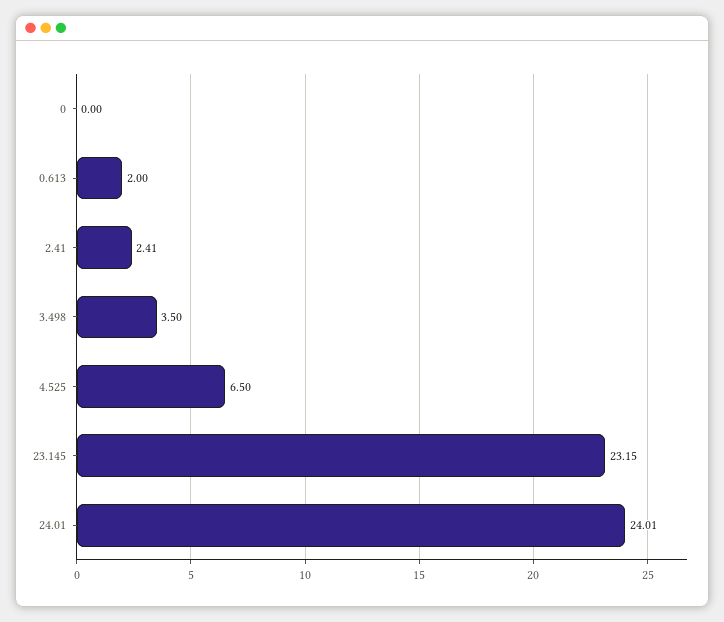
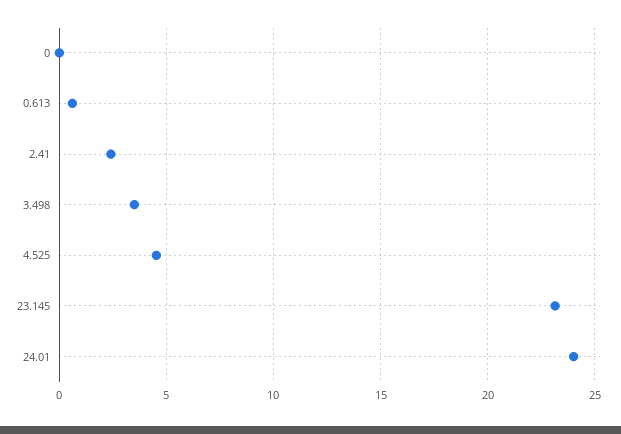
0.613: 2 -> 0.5
4.525: 6.5 -> 4.5

